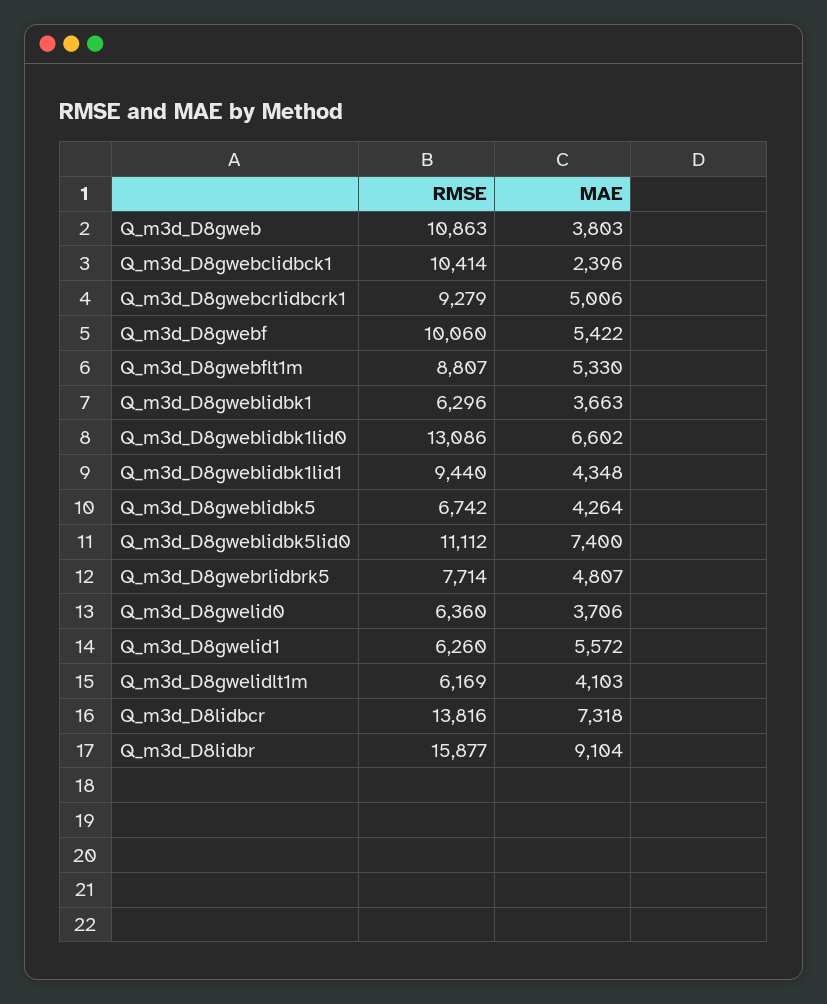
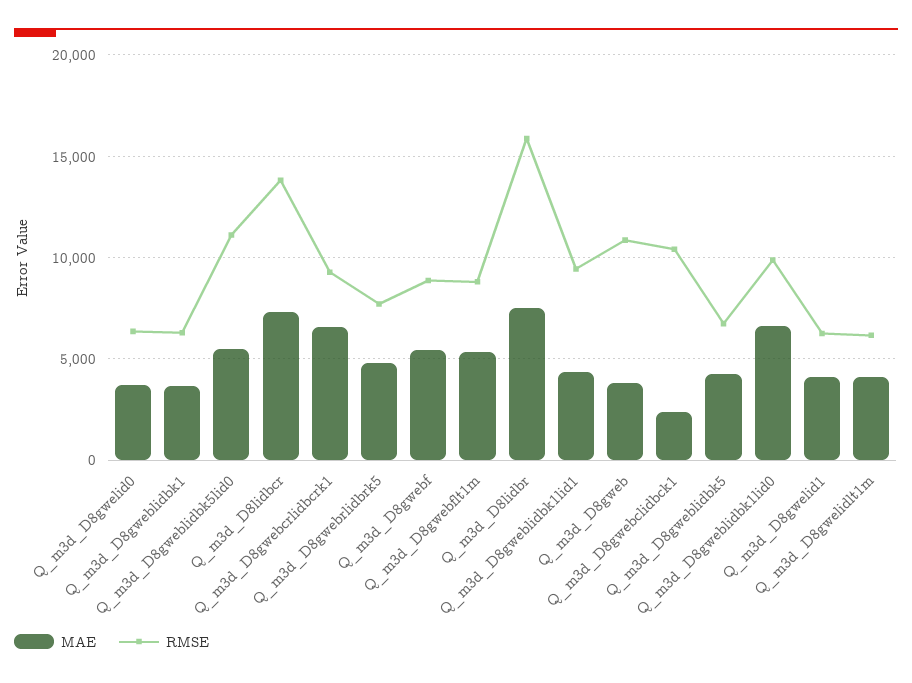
MAE, Q_m3d_D8gwebcrlidbcrk1: 5006 -> 6500
RMSE, Q_m3d_D8gwebf: 10060 -> 9000
RMSE, Q_m3d_D8gweblidbk1lid0: 13086 -> 10000
MAE, Q_m3d_D8gweblidbk5lid0: 7400 -> 5500
MAE, Q_m3d_D8gwelid1: 5572 -> 4000
MAE, Q_m3d_D8lidbr: 9104 -> 7500

